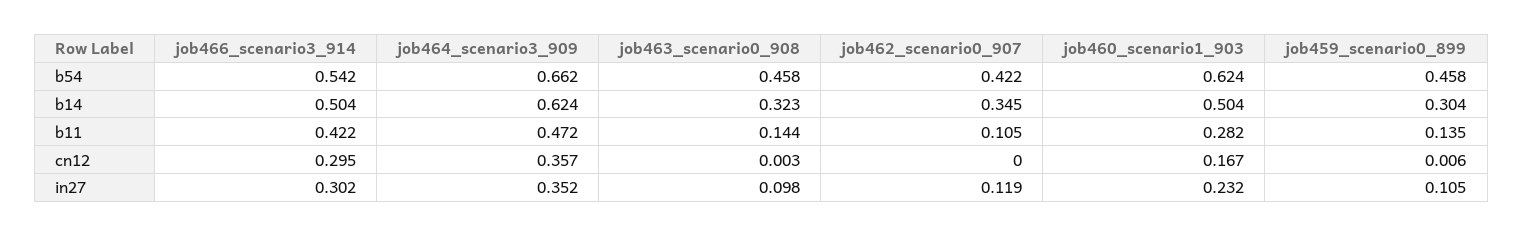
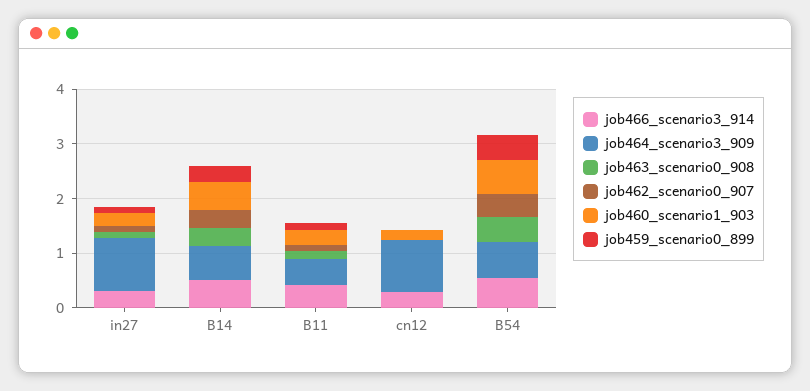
job464_scenario3_909, cn12: 0.357 -> 1
job464_scenario3_909, in27: 0.352 -> 1

